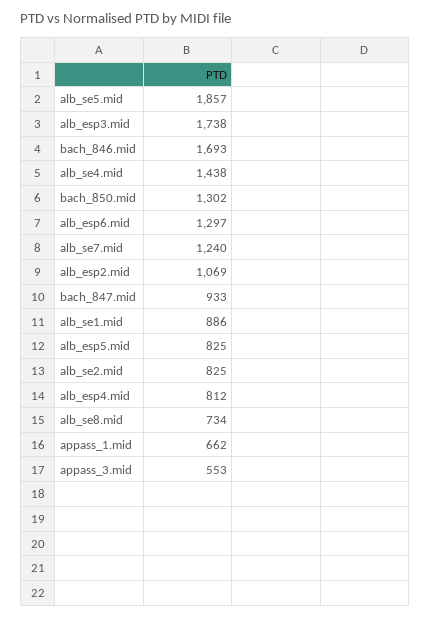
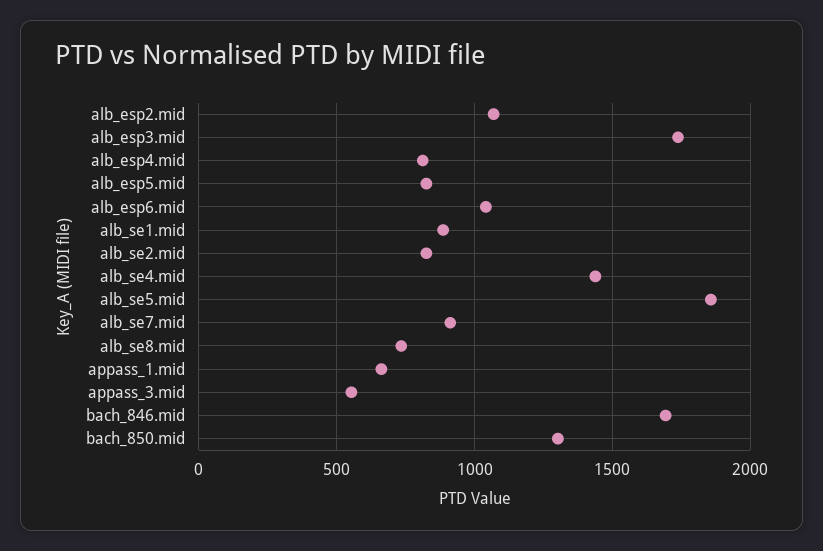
alb_esp6.mid: 1297 -> 1050
alb_se7.mid: 1240 -> 900
bach_847.mid: 933 -> none

